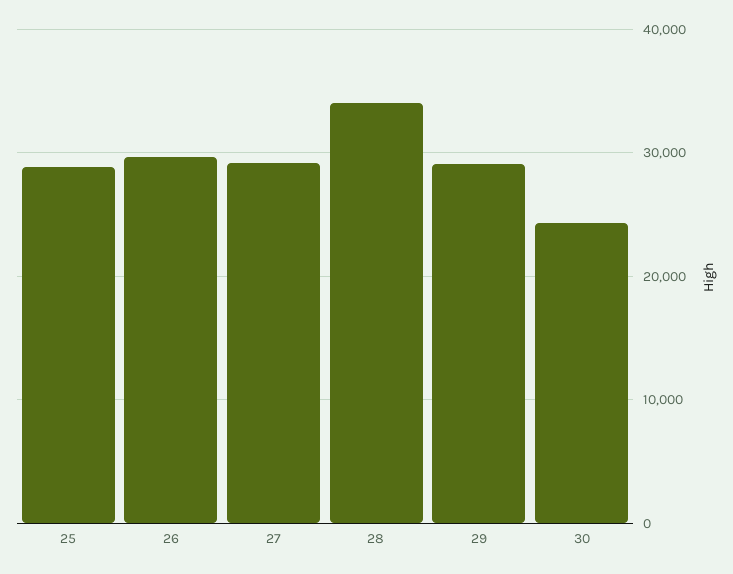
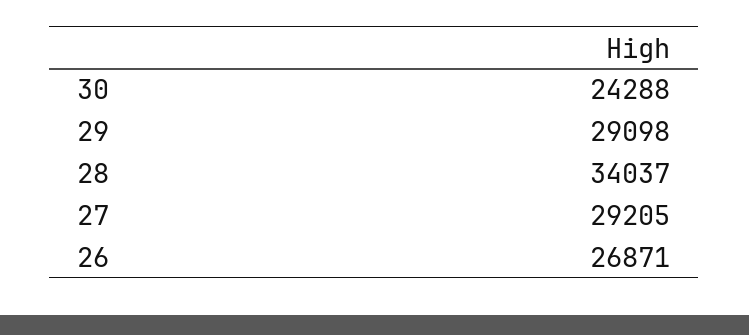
25: 29000 -> none
26: 30000 -> 26871

